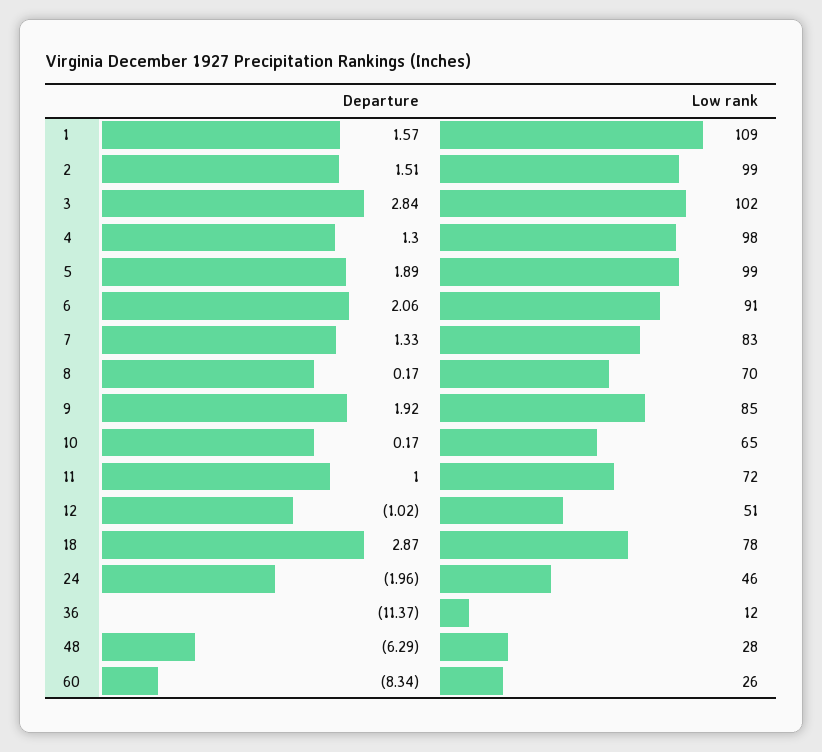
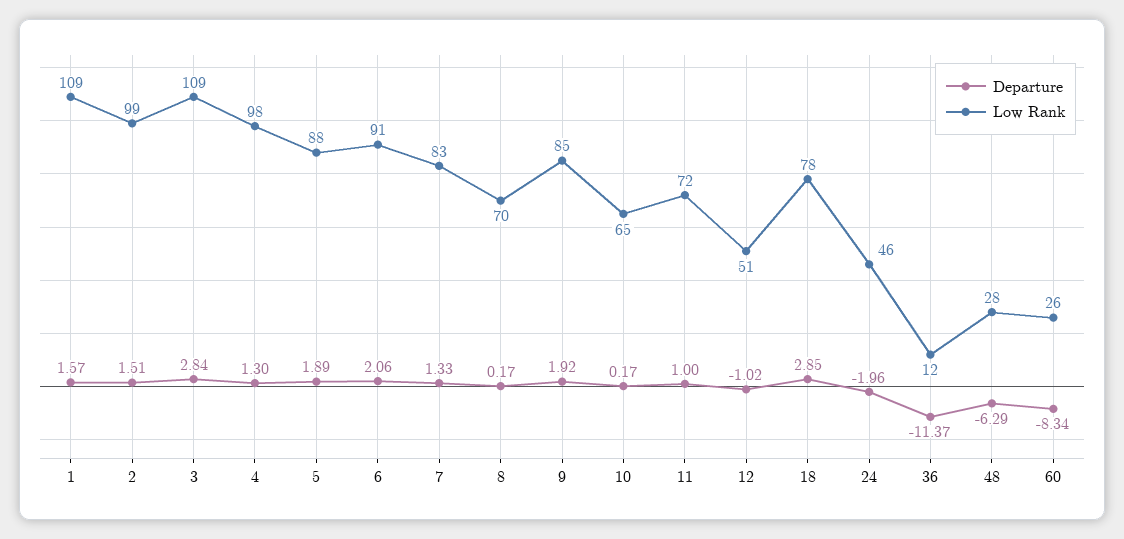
Low rank, 3: 102 -> 109
Low rank, 5: 99 -> 88
Departure, 18: 2.87 -> 2.85

